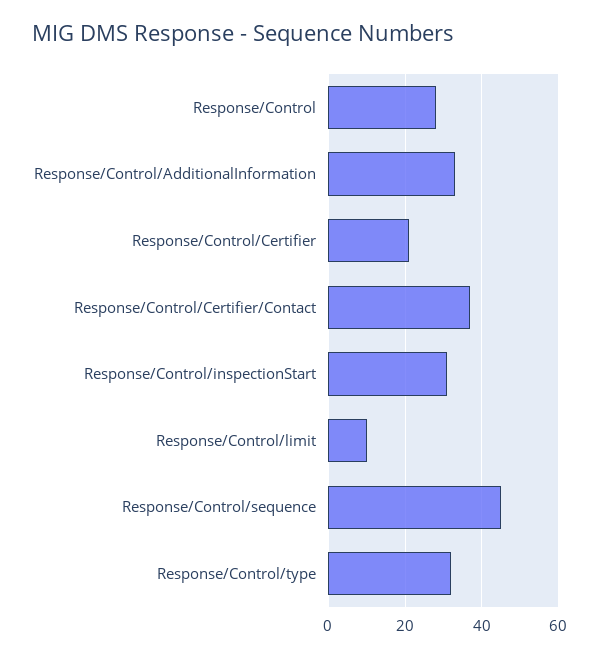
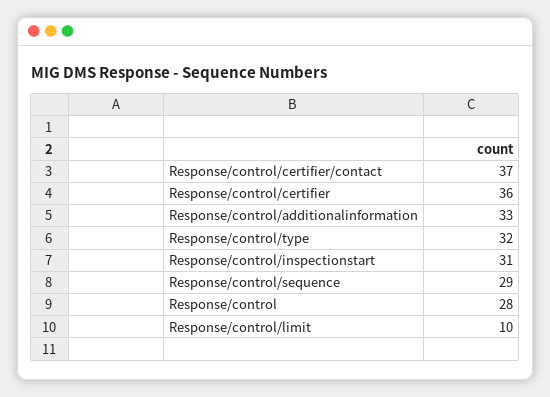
Response/Control/Certifier: 20 -> 36
Response/Control/sequence: 45 -> 29

